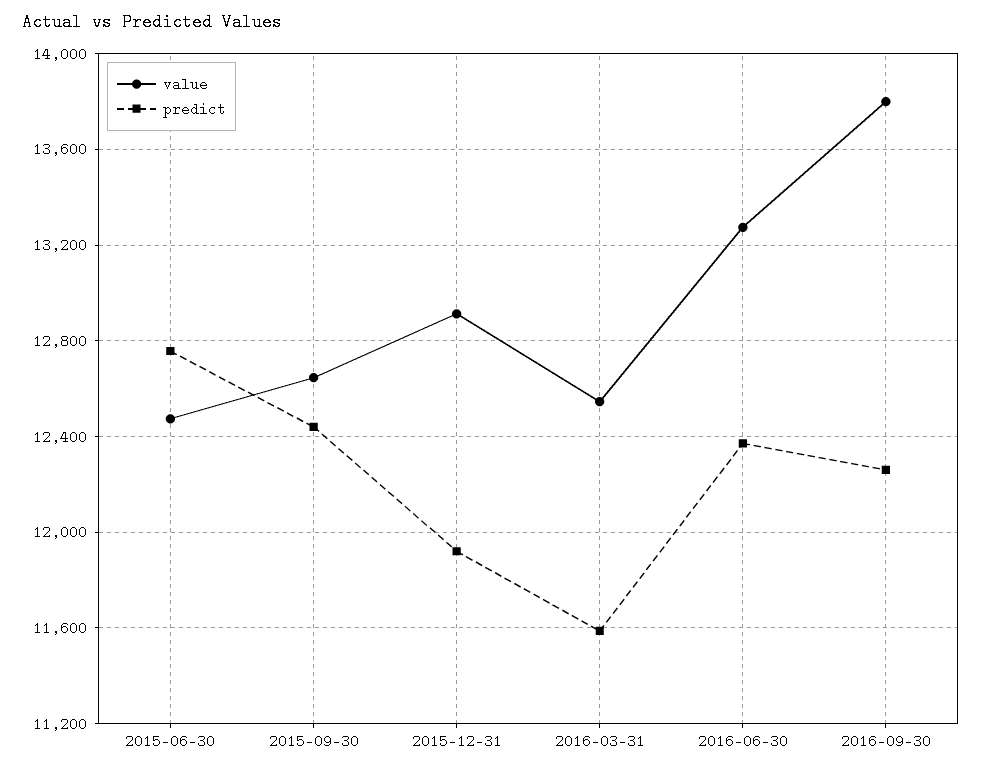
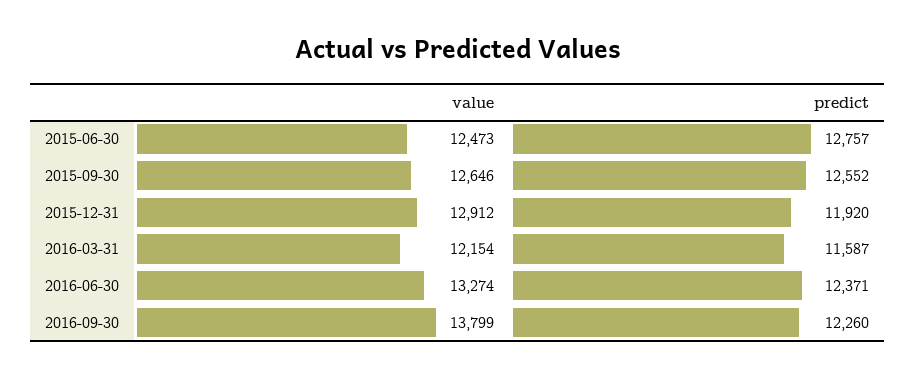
predict, 2015-09-30: 12450 -> 12552
value, 2016-03-31: 12550 -> 12154

